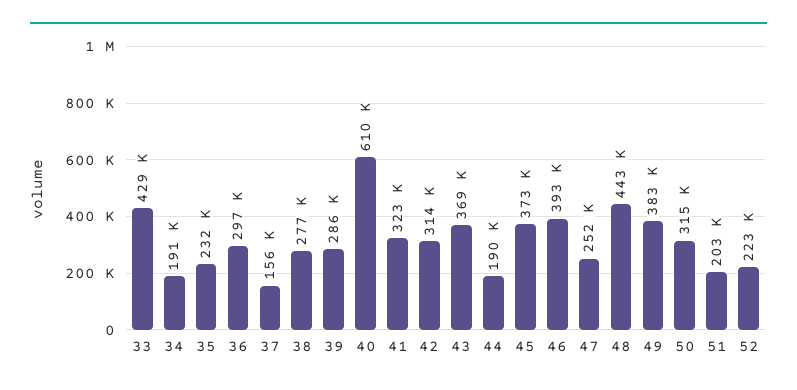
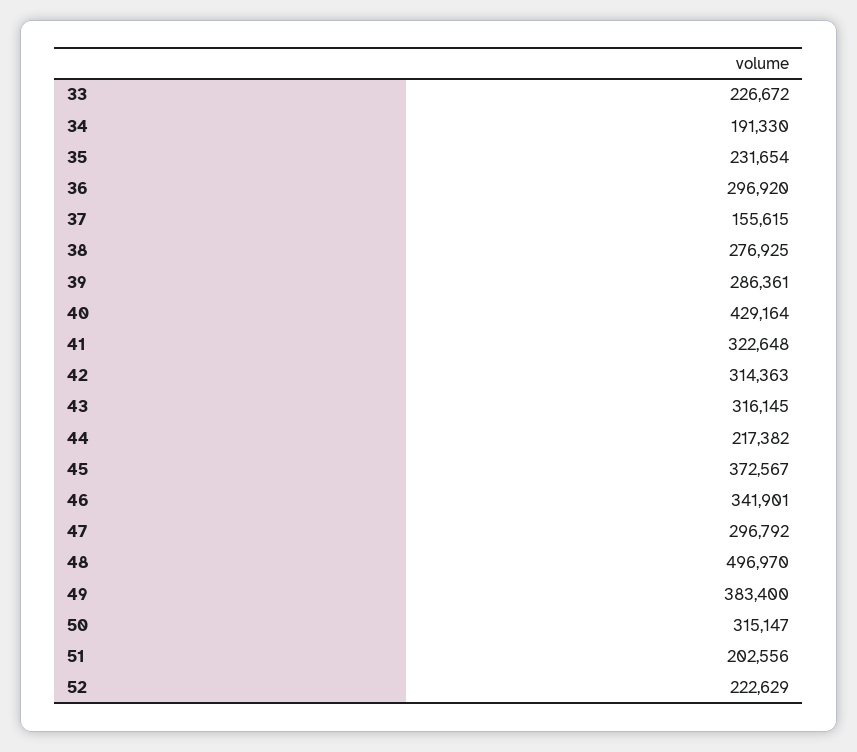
33: 429000 -> 226672
40: 610000 -> 429164
43: 369000 -> 316145
44: 190000 -> 217382
46: 393000 -> 341901
47: 252000 -> 296792
48: 443000 -> 496970

